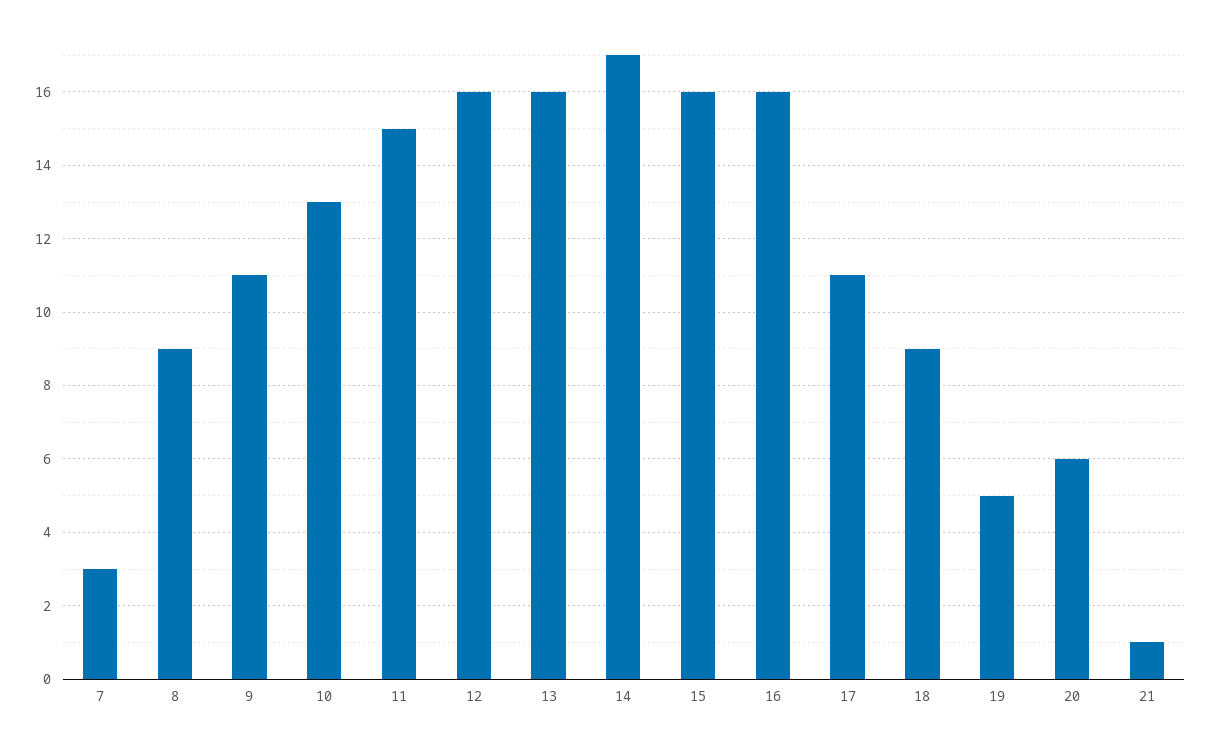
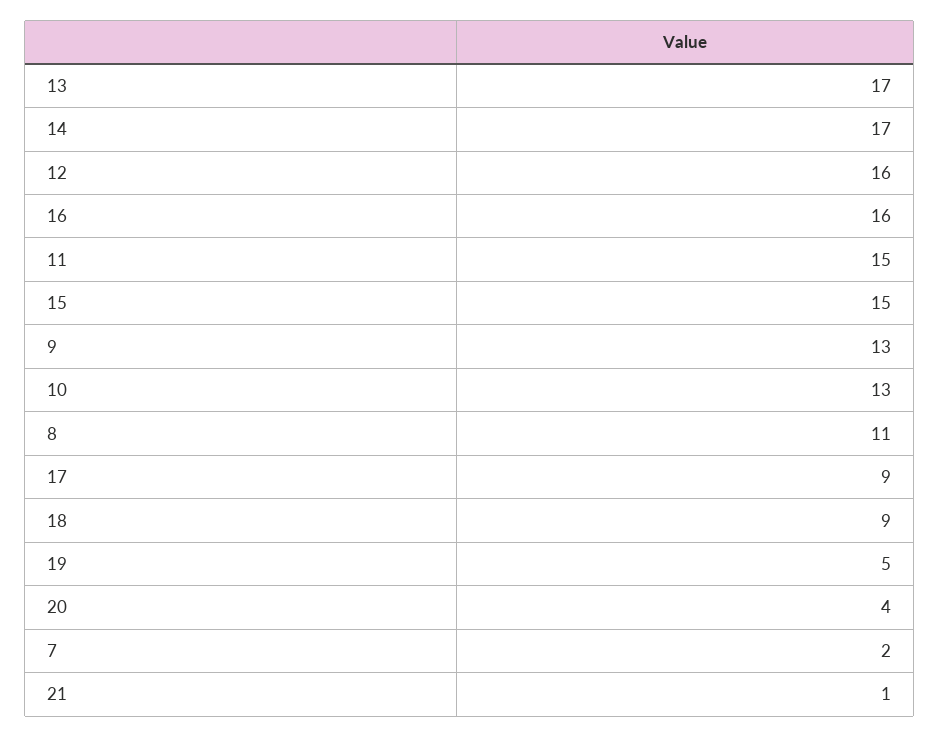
7: 3 -> 2
8: 9 -> 11
9: 11 -> 13
13: 16 -> 17
15: 16 -> 15
17: 11 -> 9
20: 6 -> 4

